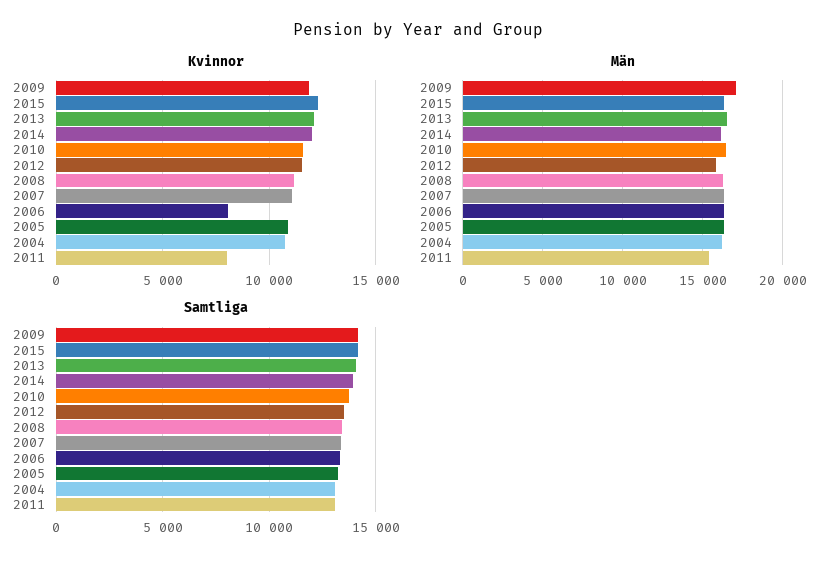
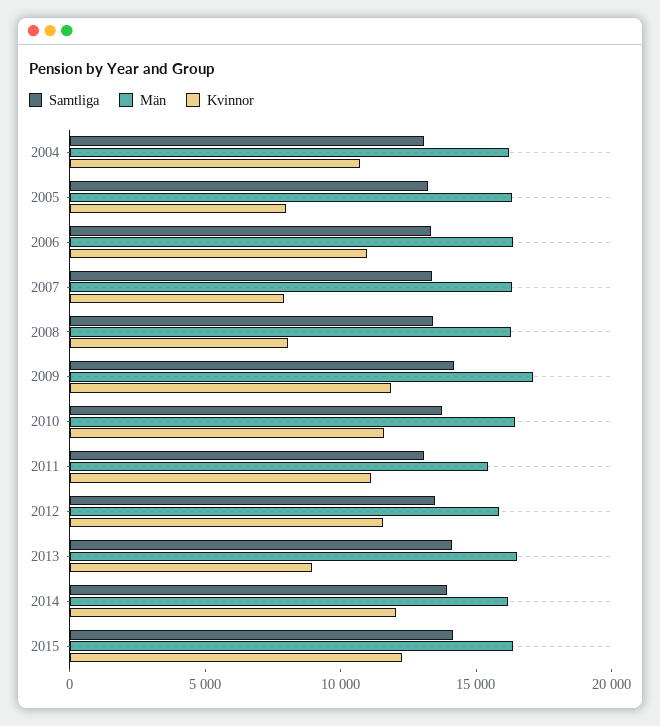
Kvinnor, 2013: 12000 -> 9000
Kvinnor, 2008: 11000 -> 8000
Kvinnor, 2007: 11000 -> 8000
Kvinnor, 2006: 8000 -> 11000
Kvinnor, 2005: 11000 -> 8000
Kvinnor, 2011: 8000 -> 11000

